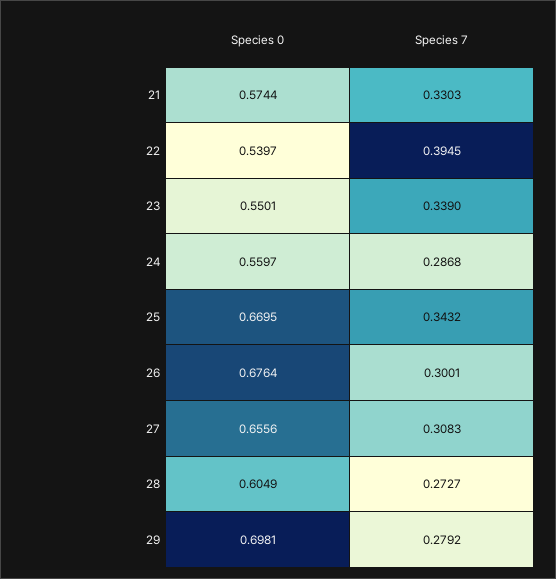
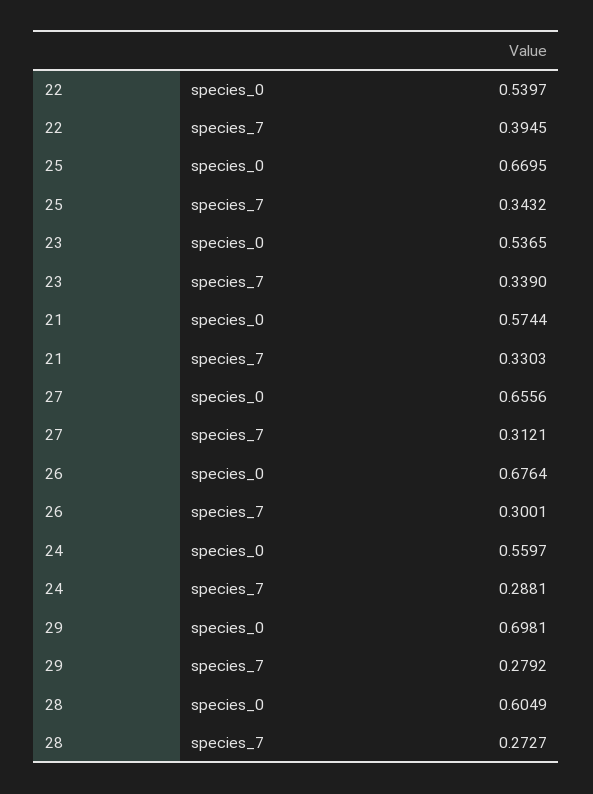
Species 0, 23: 0.5501 -> 0.5365
Species 7, 24: 0.2868 -> 0.2881
Species 7, 27: 0.3083 -> 0.3121

